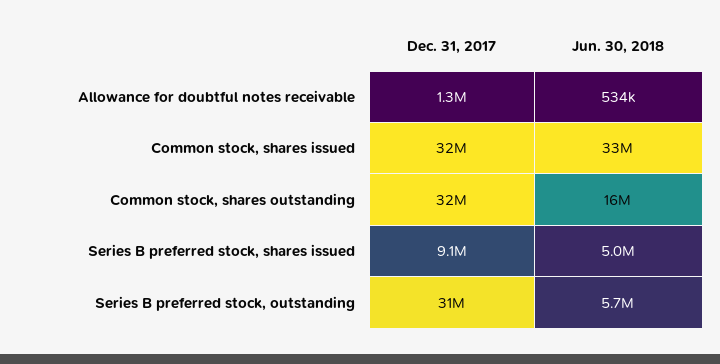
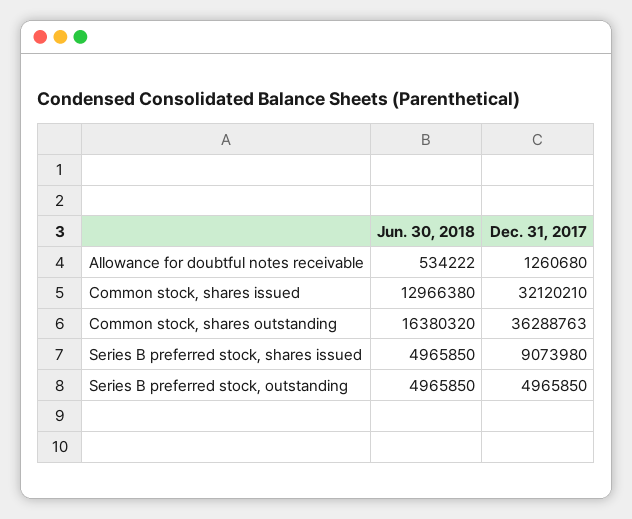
Jun. 30, 2018, Common stock, shares issued: 33000000 -> 12966380
Dec. 31, 2017, Common stock, shares outstanding: 32000000 -> 36288763
Dec. 31, 2017, Series B preferred stock, outstanding: 31000000 -> 4965850
Jun. 30, 2018, Series B preferred stock, outstanding: 5700000 -> 4965850

